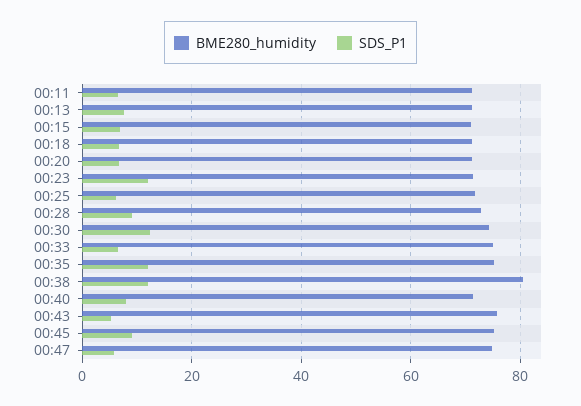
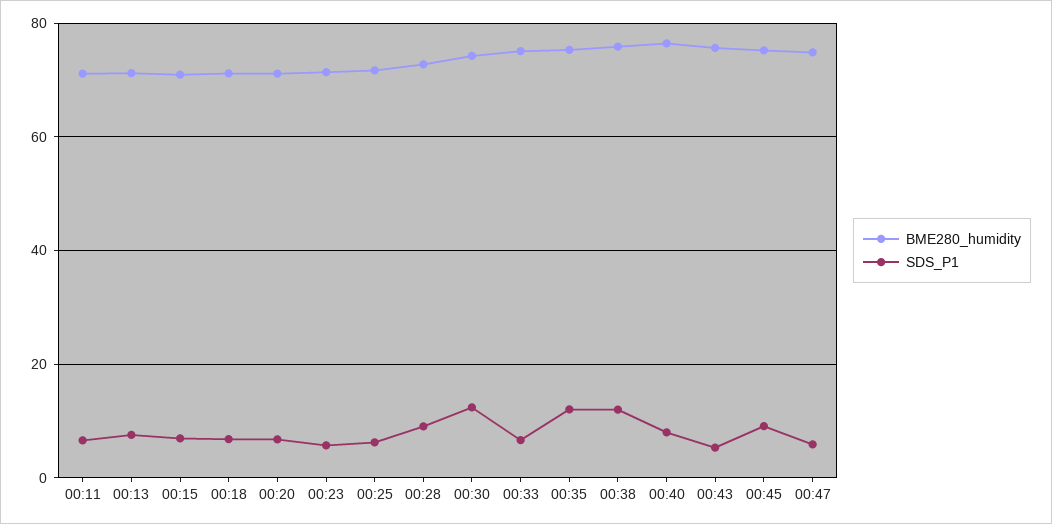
SDS_P1, 00:23: 12 -> 6
BME280_humidity, 00:38: 80 -> 76
BME280_humidity, 00:40: 72 -> 76

